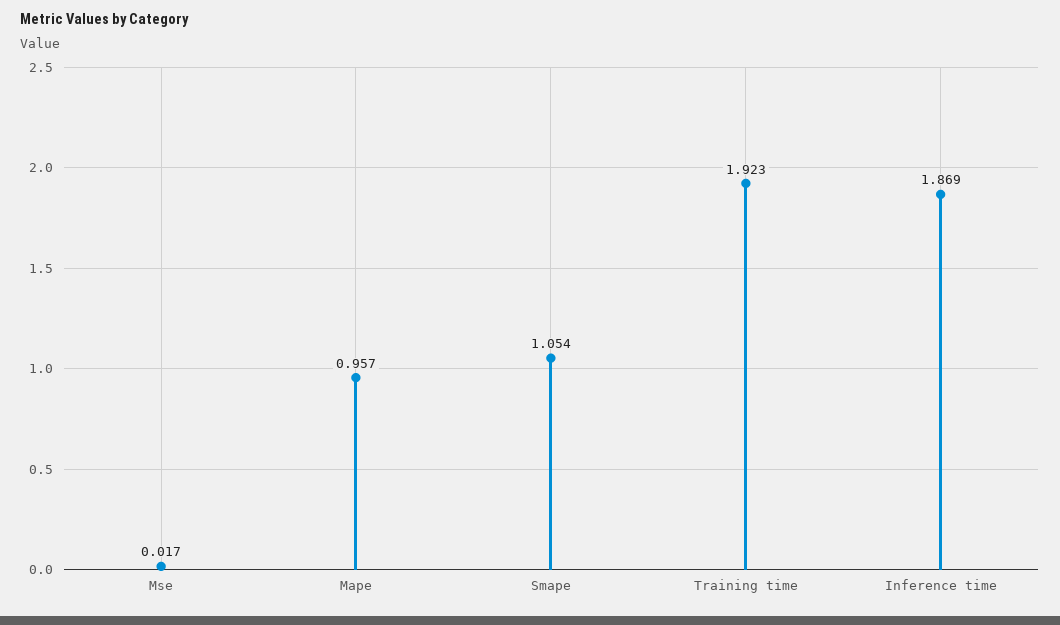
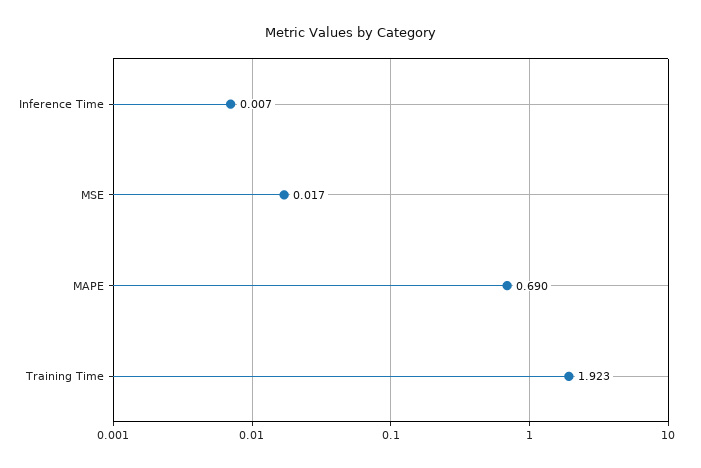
Mape: 0.957 -> 0.69
Smape: 1.054 -> none
Inference time: 1.869 -> 0.007

